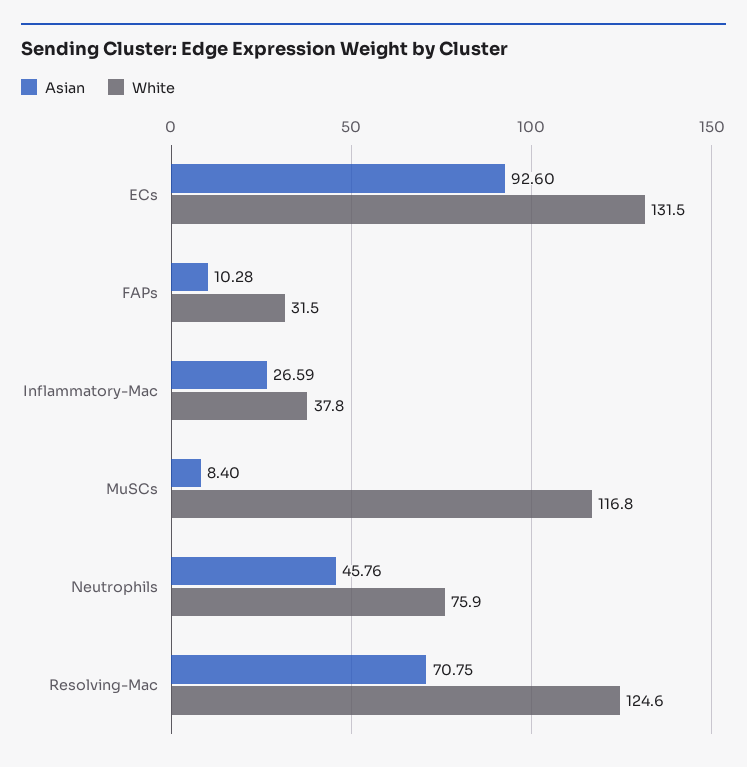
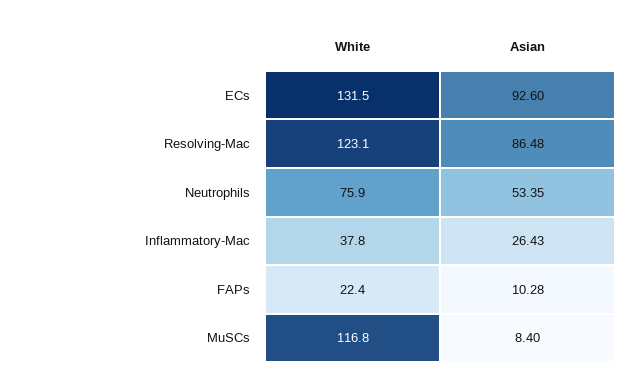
White, FAPs: 31.5 -> 22.4
Asian, Inflammatory-Mac: 26.59 -> 26.43
Asian, Neutrophils: 45.76 -> 53.35
Asian, Resolving-Mac: 70.75 -> 86.48
White, Resolving-Mac: 124.6 -> 123.1

